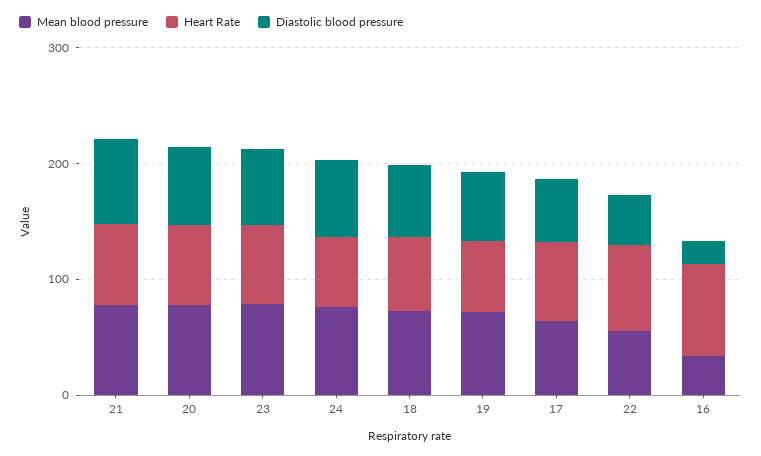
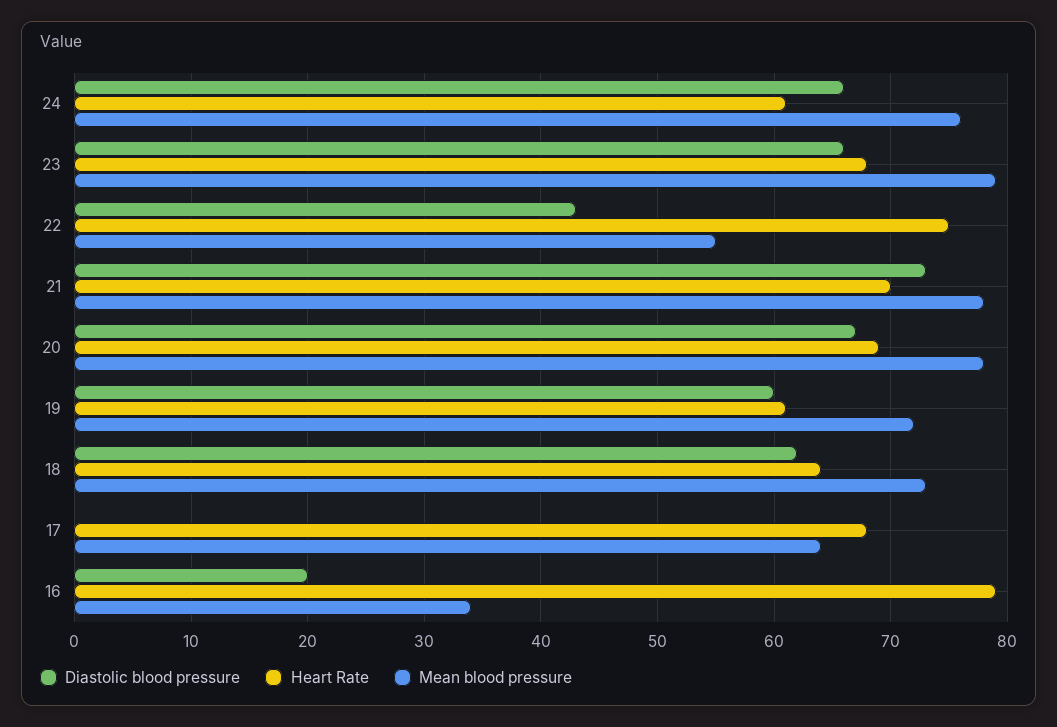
Diastolic blood pressure, 17: 60 -> 0

